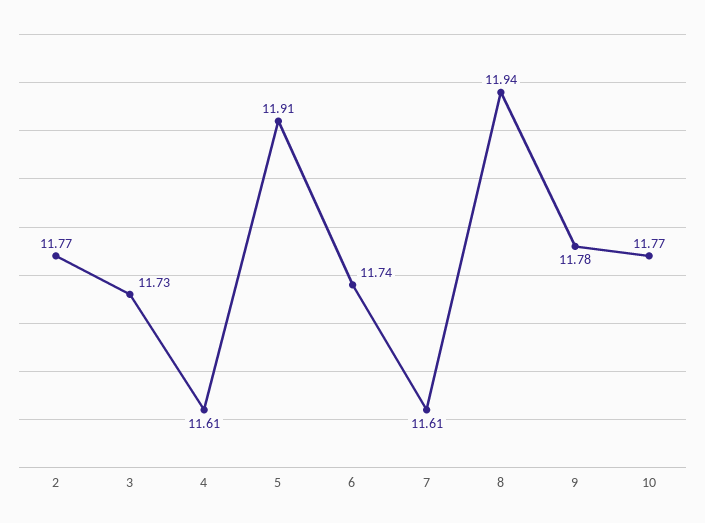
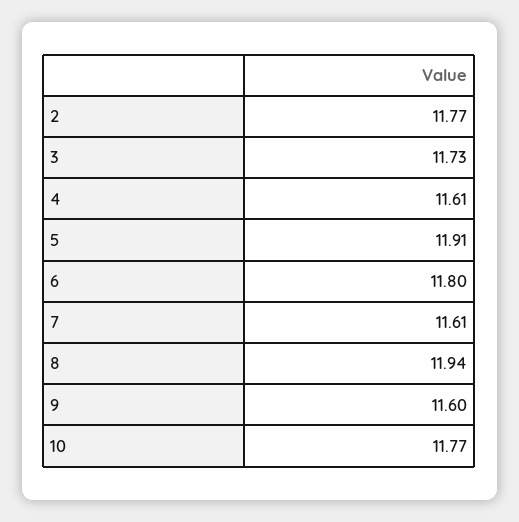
6: 11.74 -> 11.8
9: 11.78 -> 11.6

